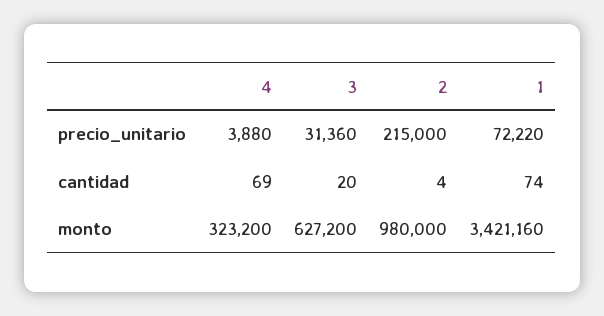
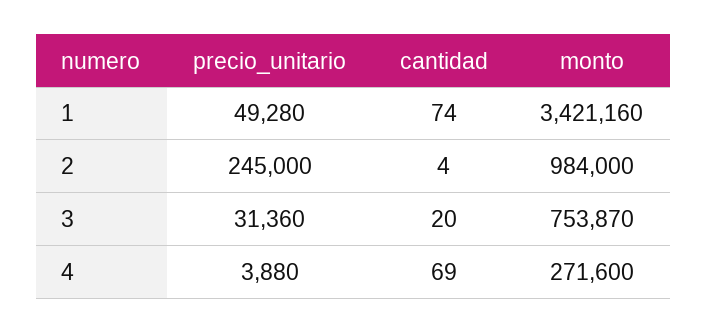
2, precio_unitario: 215000 -> 245000
1, precio_unitario: 72220 -> 49280
4, monto: 323200 -> 271600
3, monto: 627200 -> 753870
2, monto: 980000 -> 984000

